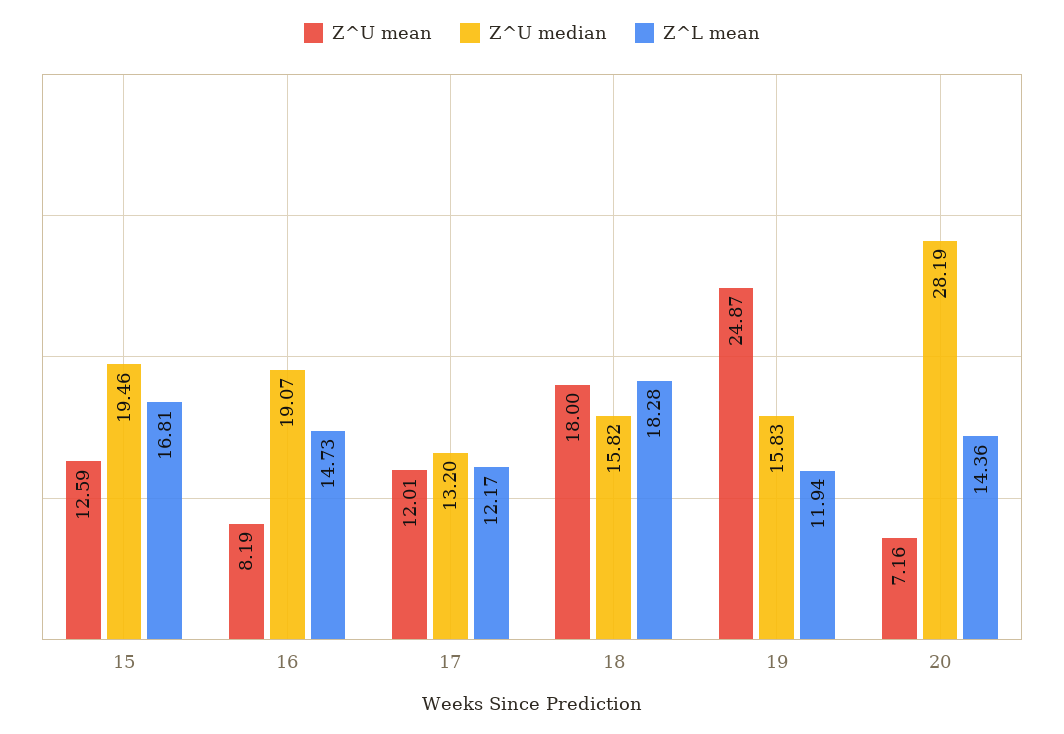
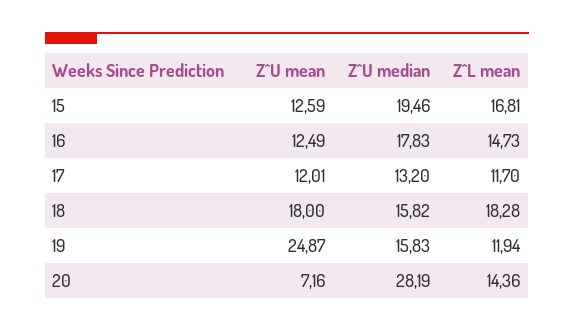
Z^U mean, 16: 8.19 -> 12.49
Z^U median, 16: 19.07 -> 17.83
Z^L mean, 17: 12.17 -> 11.7

